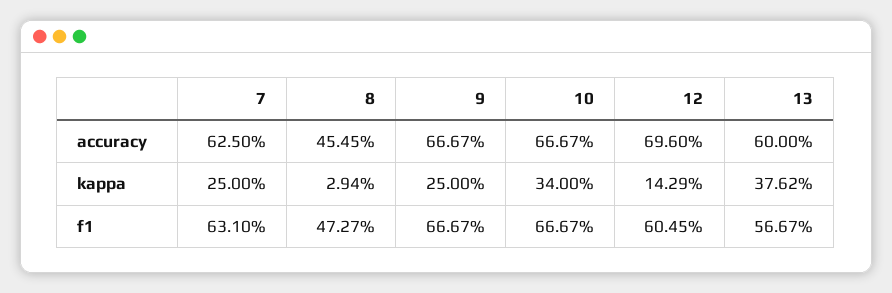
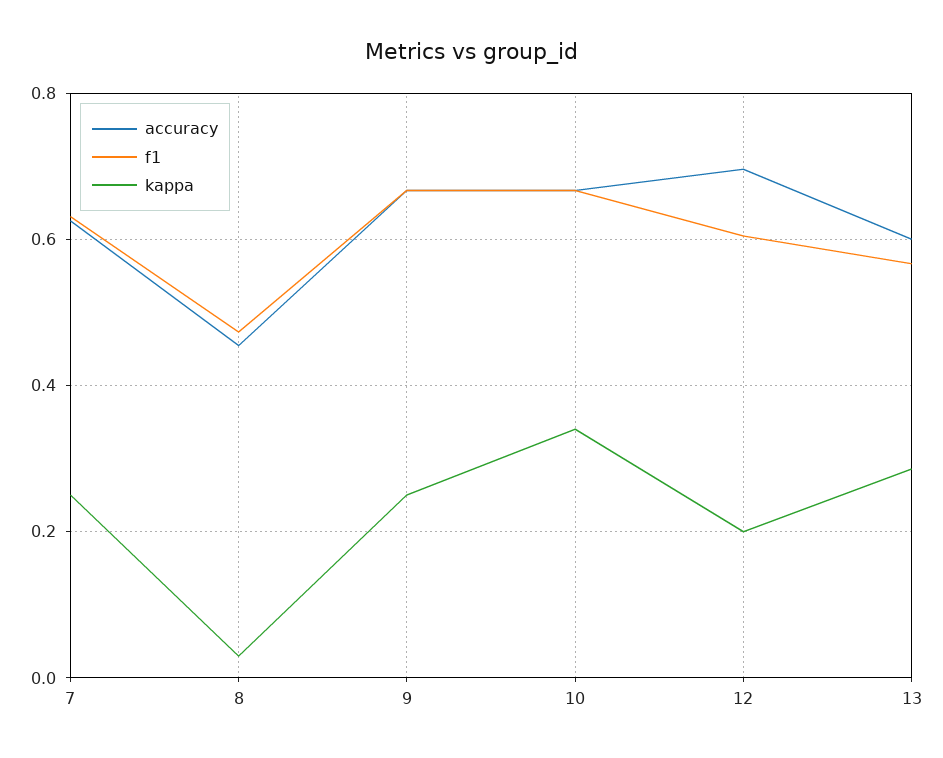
kappa, 12: 0.1429 -> 0.2
kappa, 13: 0.3762 -> 0.28

